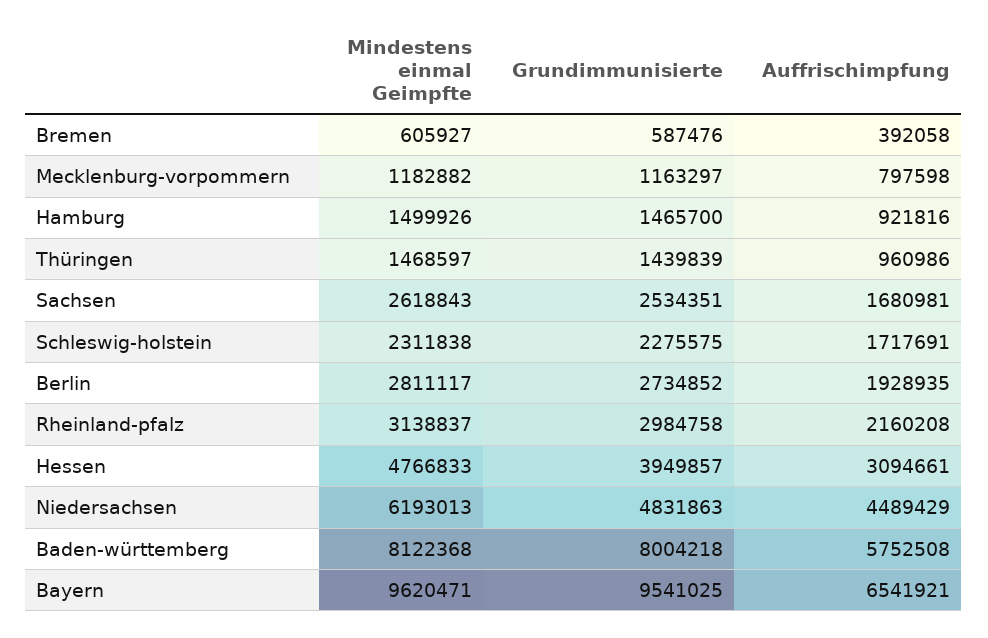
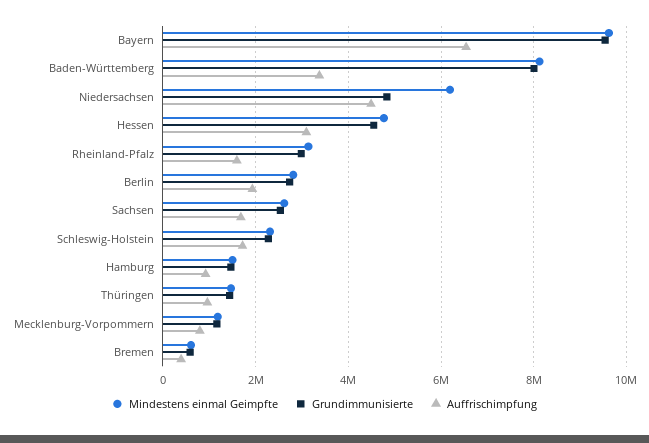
Auffrischimpfung, Rheinland-pfalz: 2160208 -> 1600000
Grundimmunisierte, Hessen: 3949857 -> 4600000
Auffrischimpfung, Baden-württemberg: 5752508 -> 3400000

